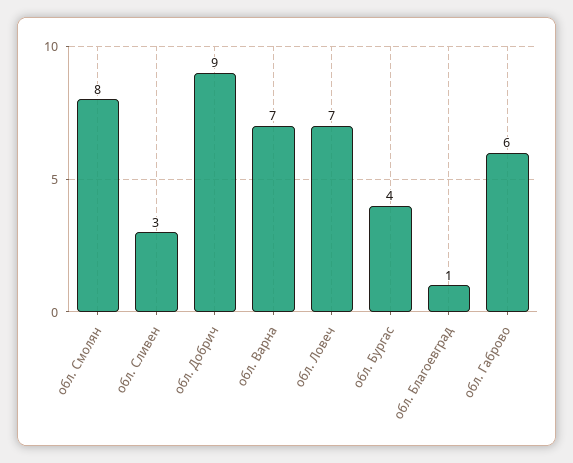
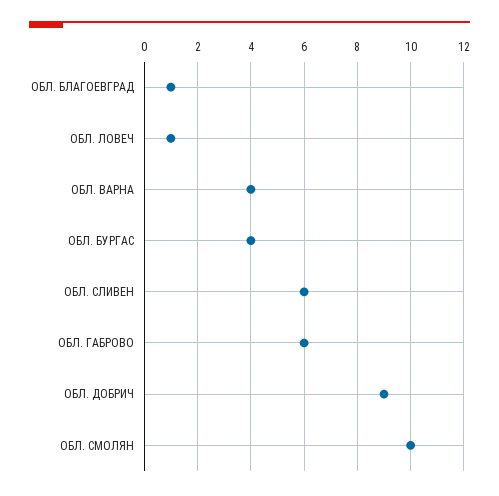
обл. Смолян: 8 -> 10
обл. Сливен: 3 -> 6
обл. Варна: 7 -> 4
обл. Ловеч: 7 -> 1

